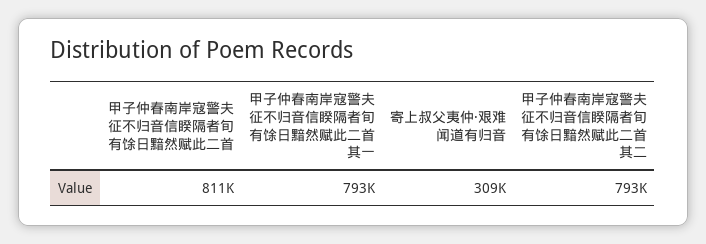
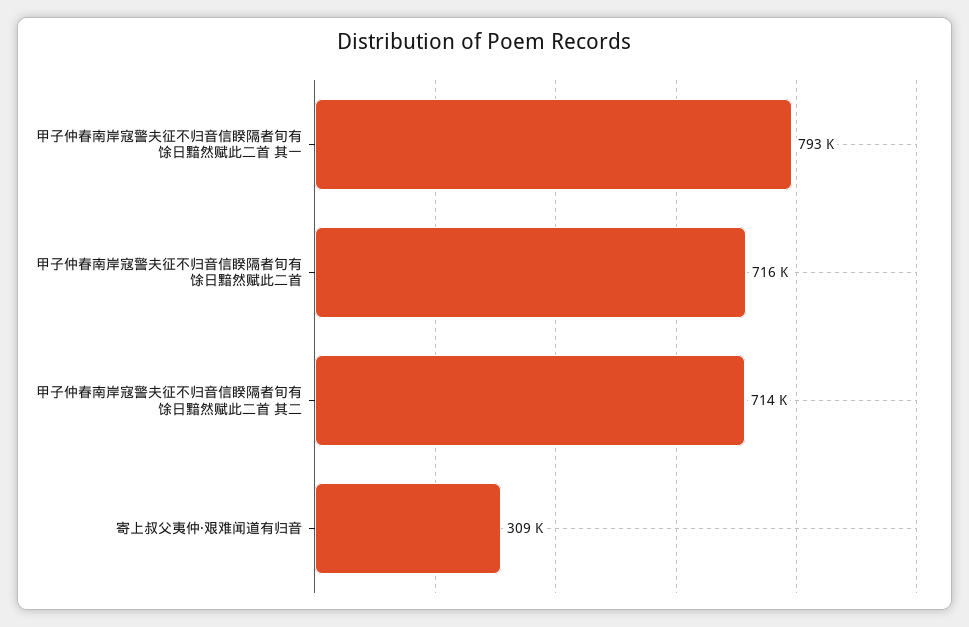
甲子仲春南岸寇警夫征不归音信睽隔者旬有馀日黯然赋此二首: 811000 -> 716000
甲子仲春南岸寇警夫征不归音信睽隔者旬有馀日黯然赋此二首 其二: 793000 -> 714000

